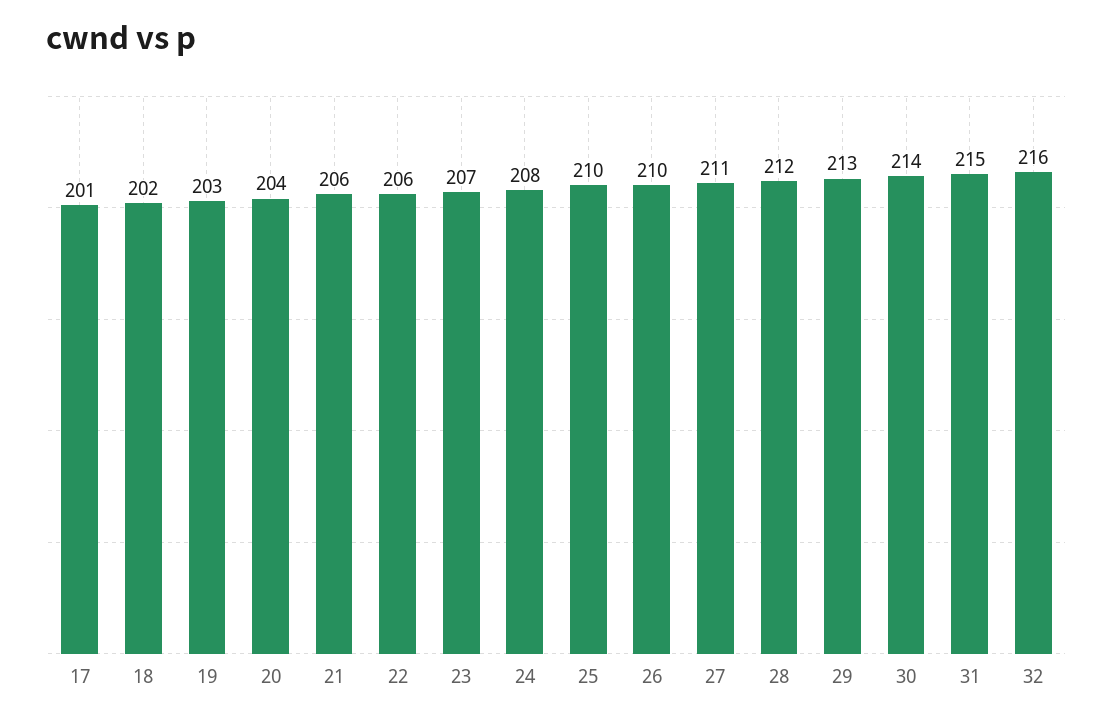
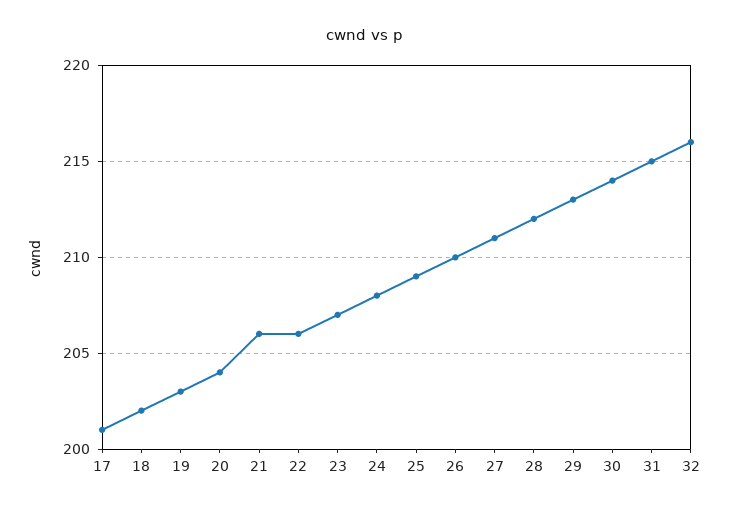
25: 210 -> 209

